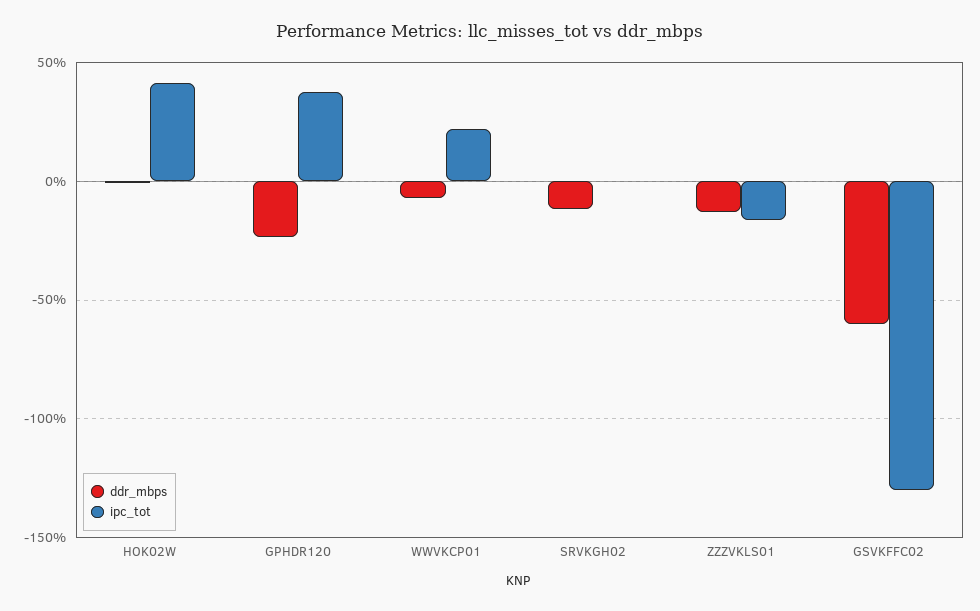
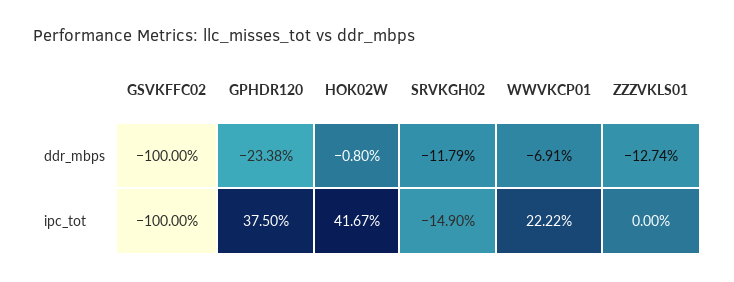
ipc_tot, SRVKGH02: 0 -> -14.9
ipc_tot, ZZZVKLS01: -15 -> 0
ddr_mbps, GSVKFFC02: -60 -> -100
ipc_tot, GSVKFFC02: -130 -> -100

